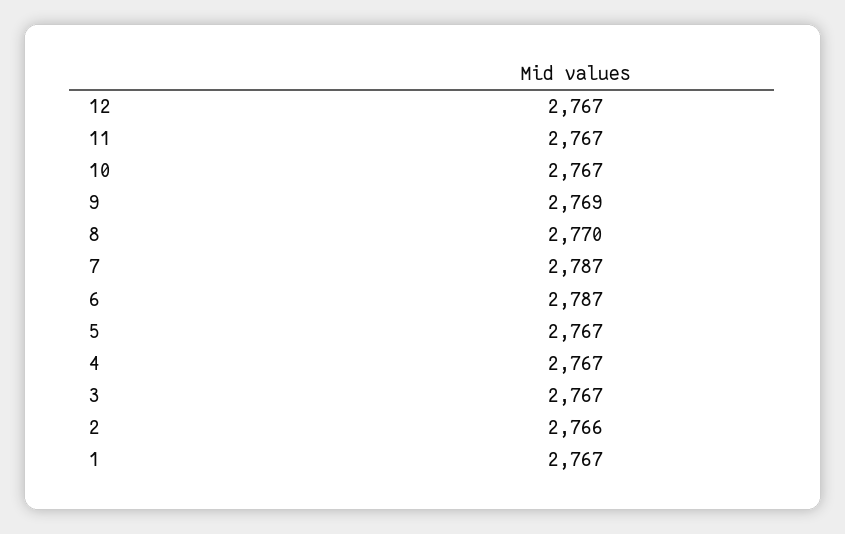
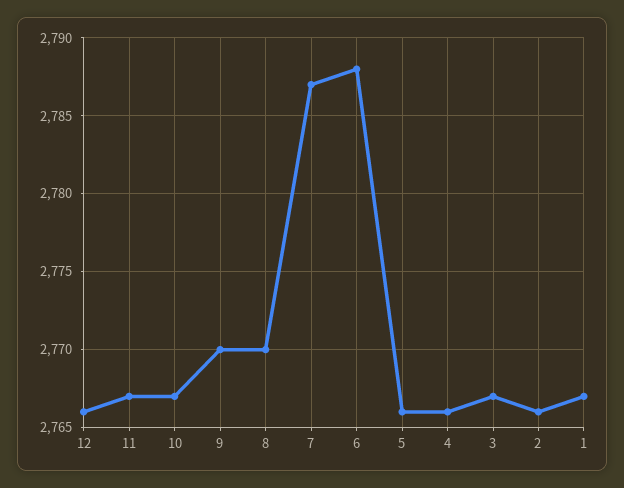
12: 2767 -> 2766
9: 2769 -> 2770
6: 2787 -> 2788
5: 2767 -> 2766
4: 2767 -> 2766

